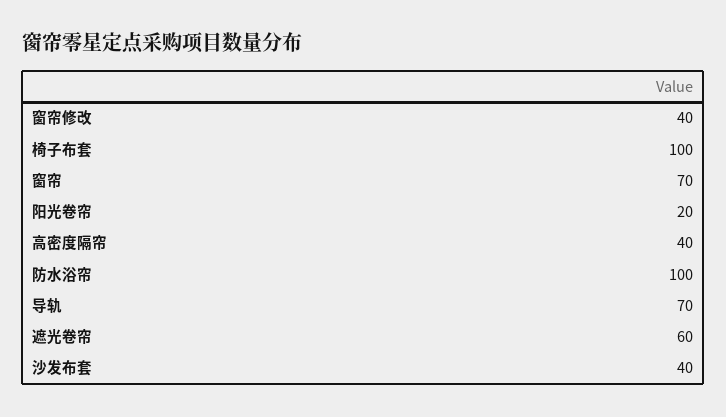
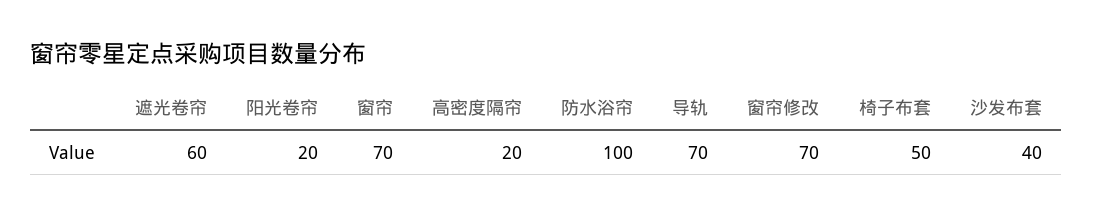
窗帘修改: 40 -> 70
椅子布套: 100 -> 50
高密度隔帘: 40 -> 20

